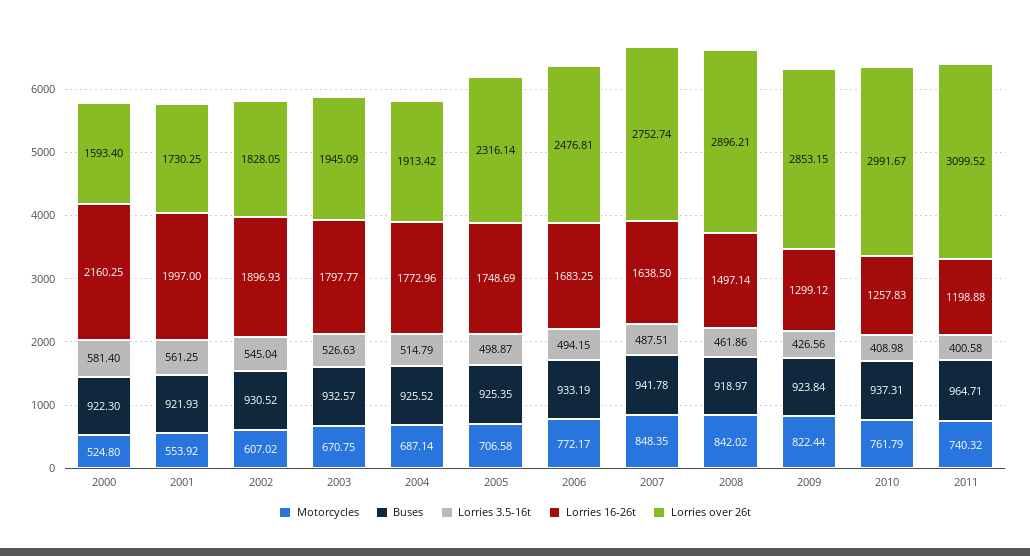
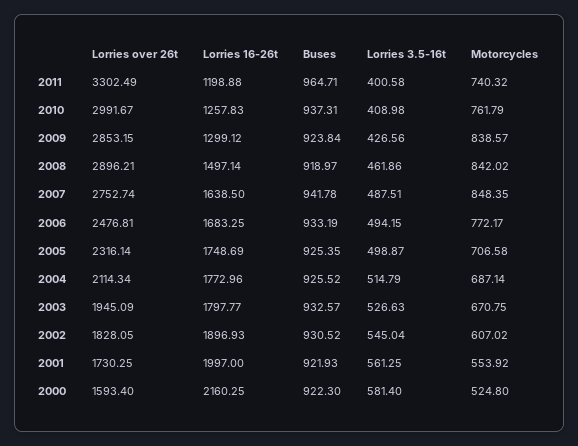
Lorries over 26t, 2004: 1913.42 -> 2114.34
Motorcycles, 2009: 822.44 -> 838.57
Lorries over 26t, 2011: 3099.52 -> 3302.49

